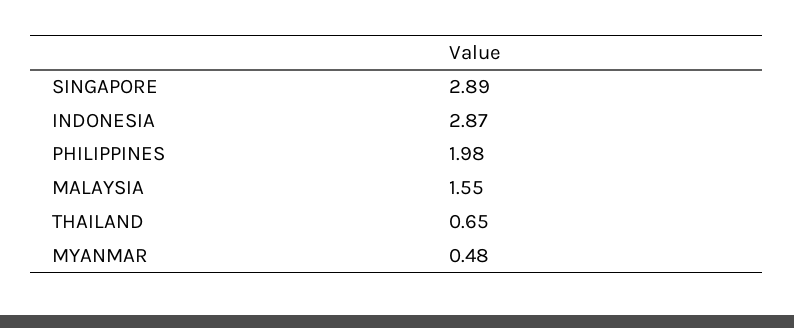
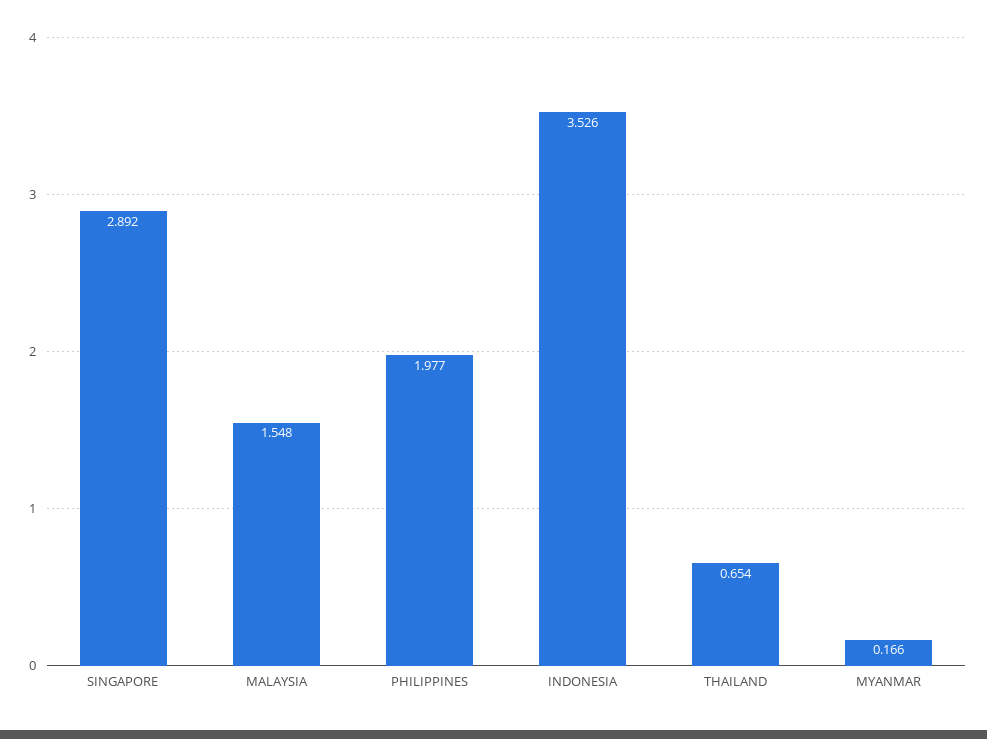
INDONESIA: 2.87 -> 3.526
MYANMAR: 0.48 -> 0.166

